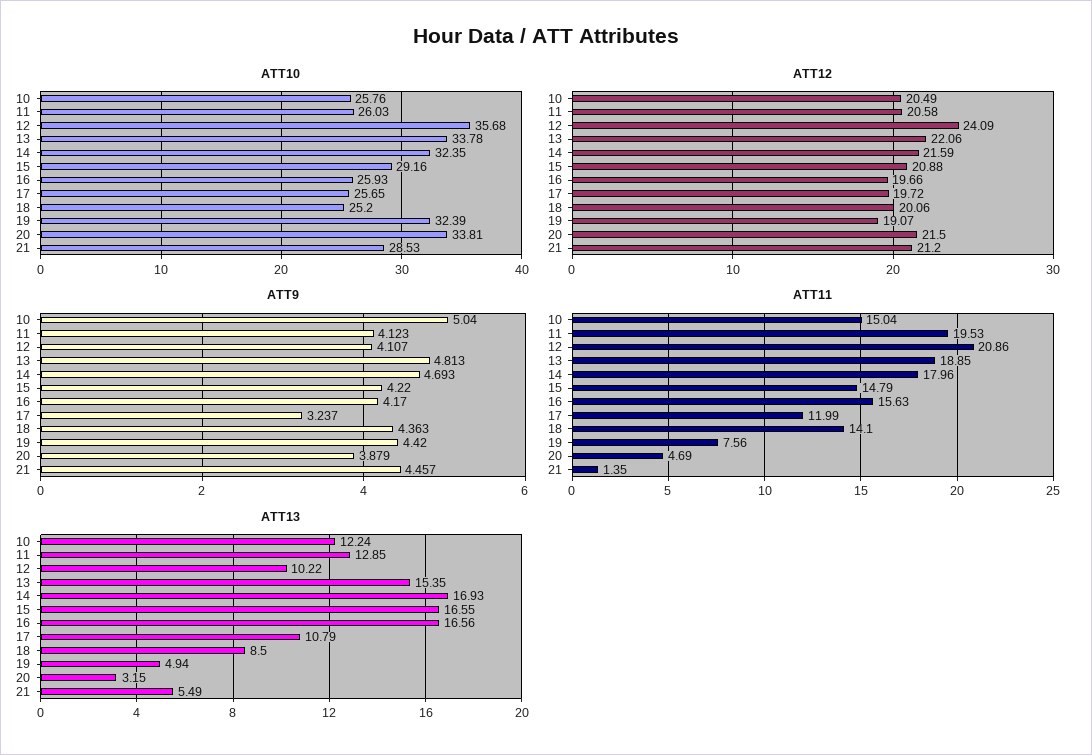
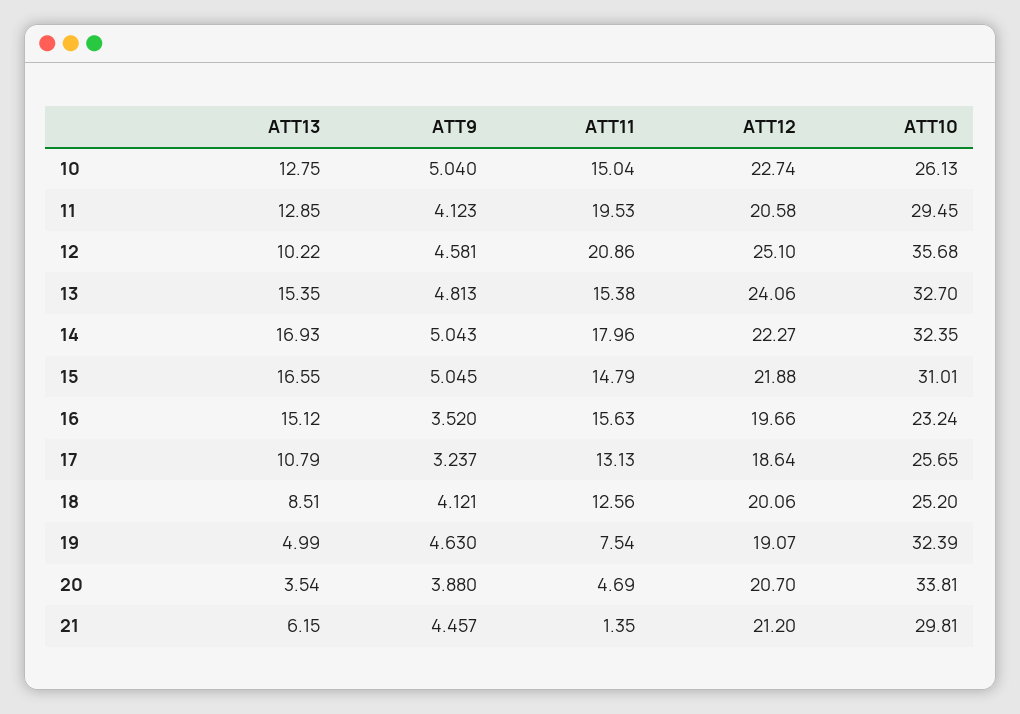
ATT10, 10: 25.76 -> 26.13
ATT10, 11: 26.03 -> 29.45
ATT10, 13: 33.78 -> 32.7
ATT10, 15: 29.16 -> 31.01
ATT10, 16: 25.93 -> 23.24
ATT10, 21: 28.53 -> 29.81
ATT12, 10: 20.49 -> 22.74
ATT12, 12: 24.09 -> 25.1
ATT12, 13: 22.06 -> 24.06
ATT12, 14: 21.59 -> 22.27
ATT12, 15: 20.88 -> 21.88
ATT12, 17: 19.72 -> 18.64
ATT12, 20: 21.5 -> 20.7
ATT9, 12: 4.107 -> 4.581
ATT9, 14: 4.693 -> 5.043
ATT9, 15: 4.22 -> 5.045
ATT9, 16: 4.17 -> 3.52
ATT9, 18: 4.363 -> 4.121
ATT9, 19: 4.42 -> 4.63
ATT9, 20: 3.879 -> 3.88
ATT11, 13: 18.85 -> 15.38
ATT11, 17: 11.99 -> 13.13
ATT11, 18: 14.1 -> 12.56
ATT11, 19: 7.56 -> 7.54
ATT13, 10: 12.24 -> 12.75
ATT13, 16: 16.56 -> 15.12
ATT13, 18: 8.5 -> 8.51
ATT13, 19: 4.94 -> 4.99
ATT13, 20: 3.15 -> 3.54
ATT13, 21: 5.49 -> 6.15

